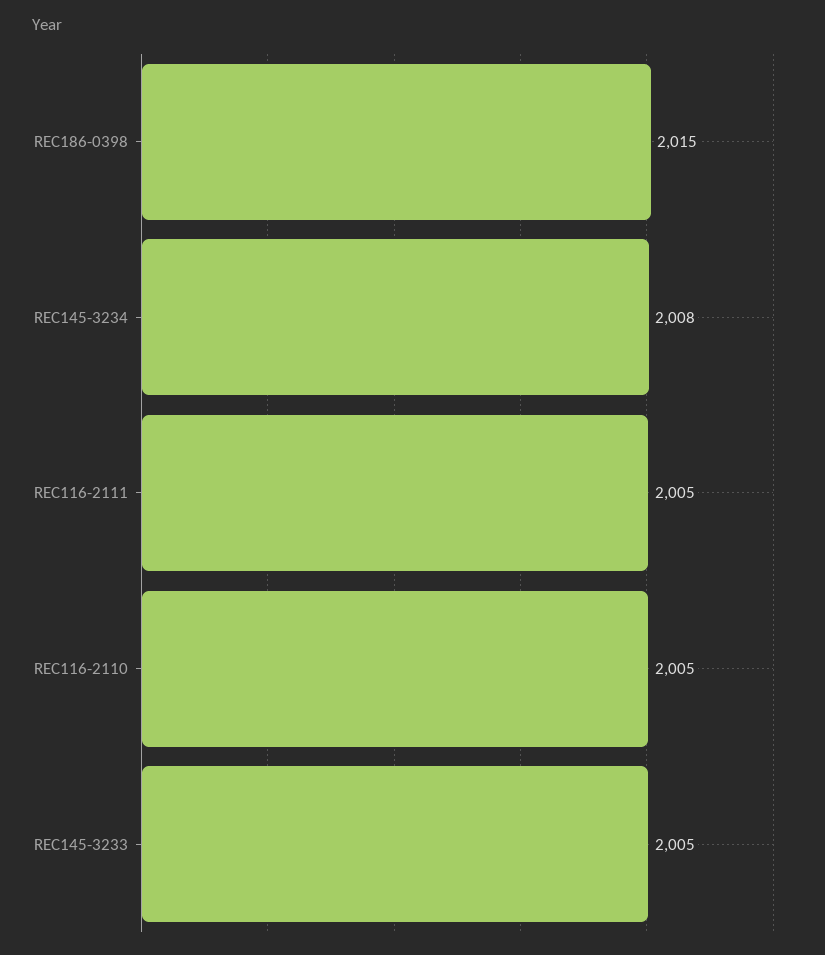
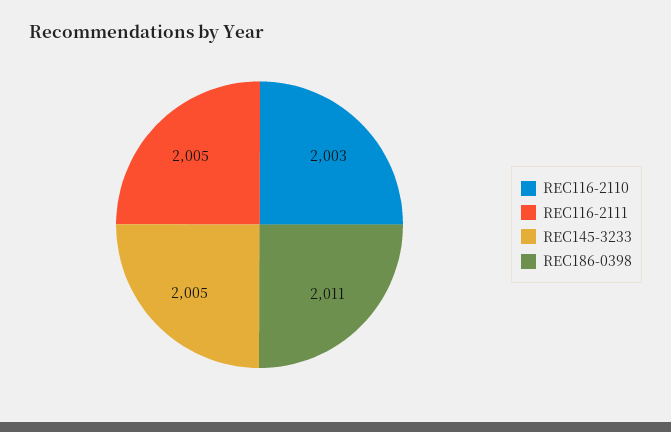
REC186-0398: 2015 -> 2011
REC145-3234: 2008 -> none
REC116-2110: 2005 -> 2003

